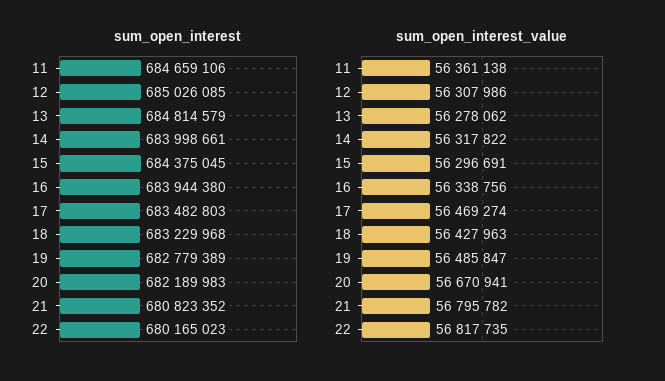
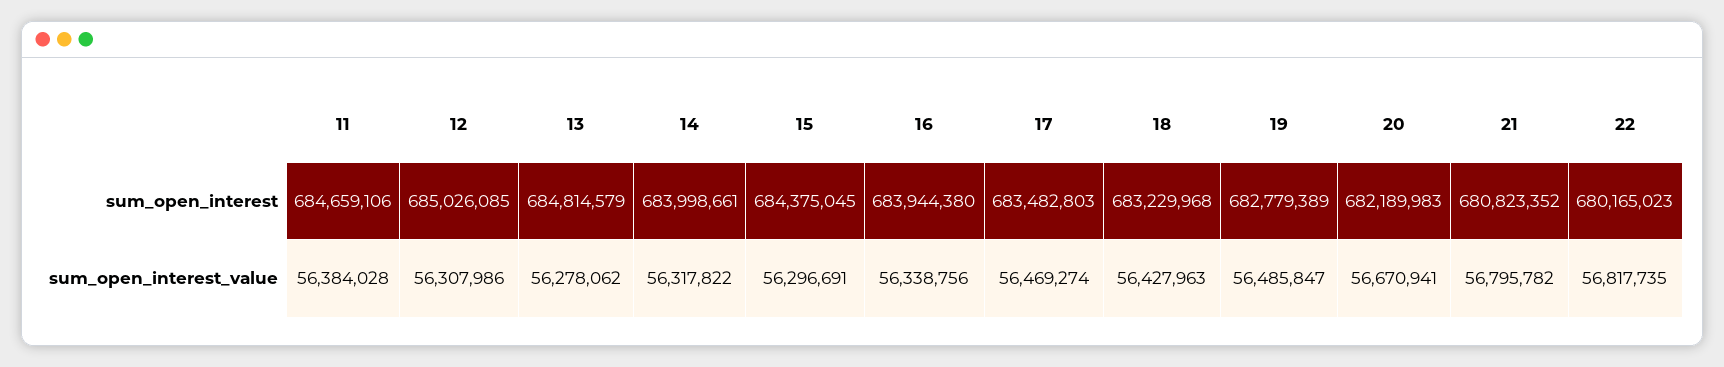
sum_open_interest_value, 11: 56361138 -> 56384028

